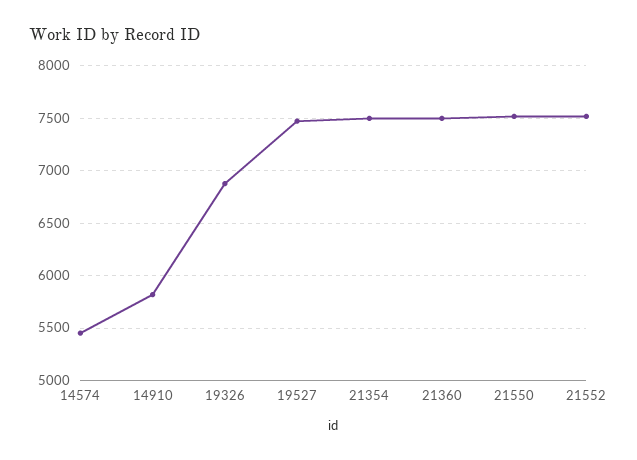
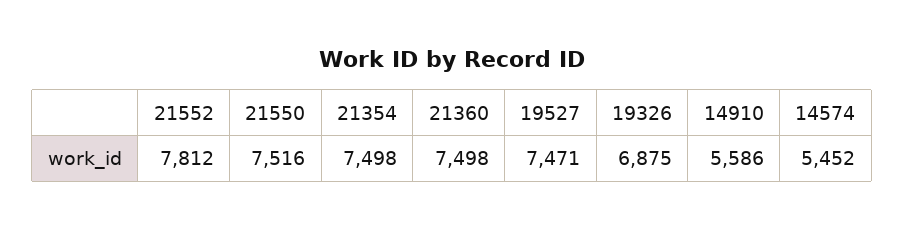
14910: 5800 -> 5586
21552: 7500 -> 7812

